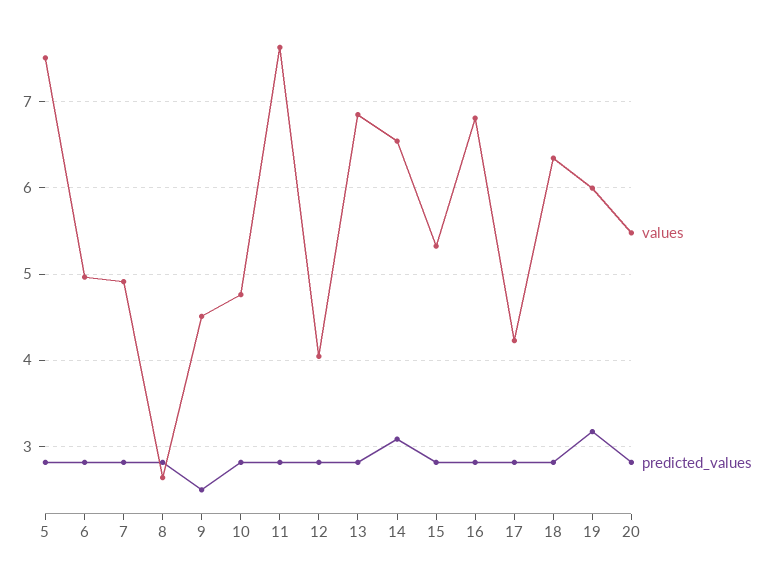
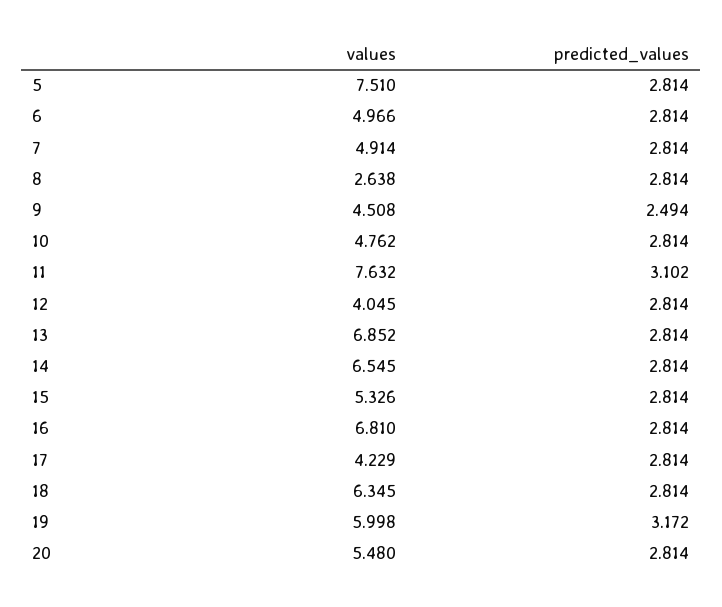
predicted_values, 11: 2.8 -> 3.102
predicted_values, 14: 3.1 -> 2.814

